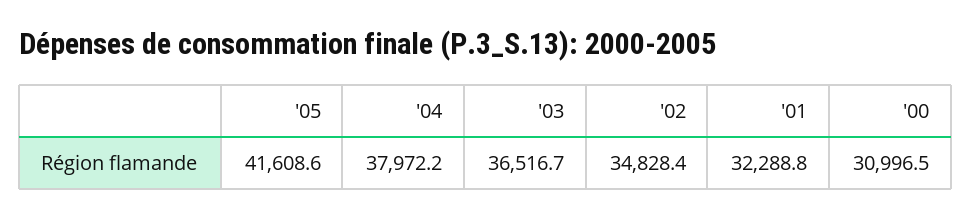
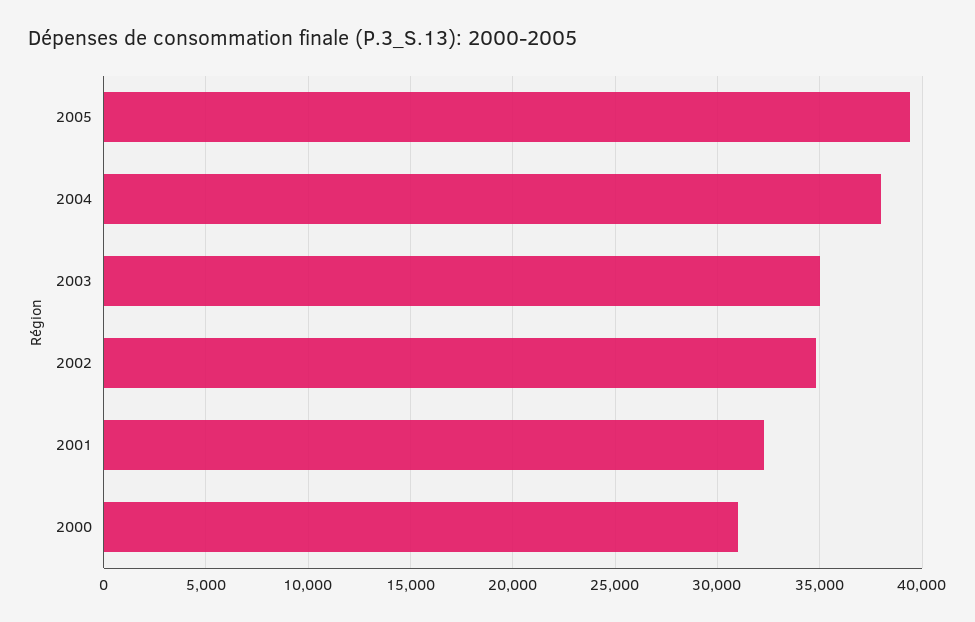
'05: 41608.6 -> 39500
'03: 36516.7 -> 35000

